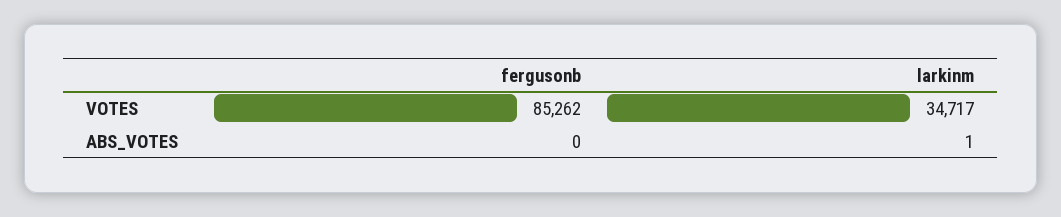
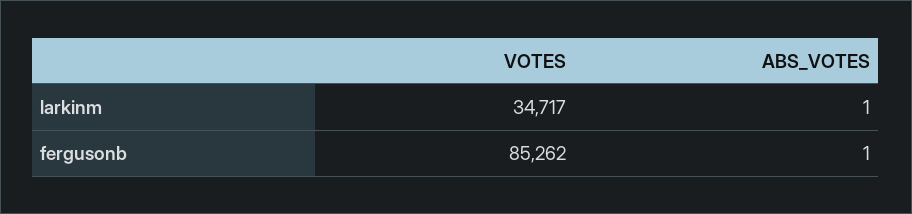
fergusonb, ABS_VOTES: 0 -> 1

